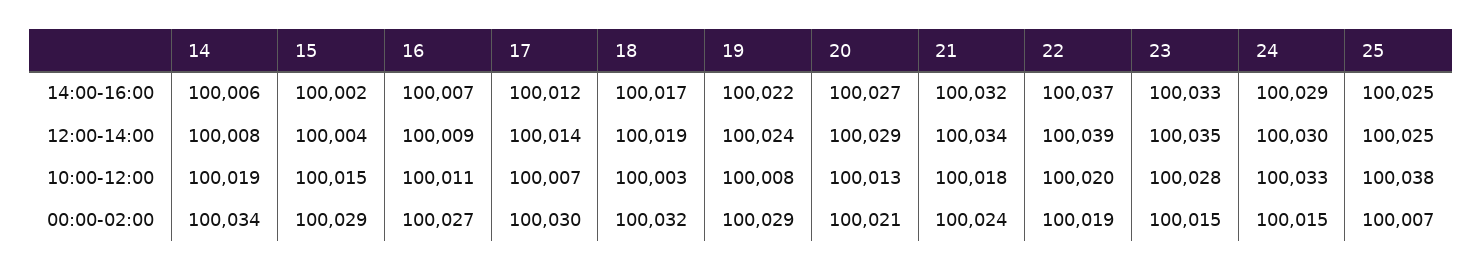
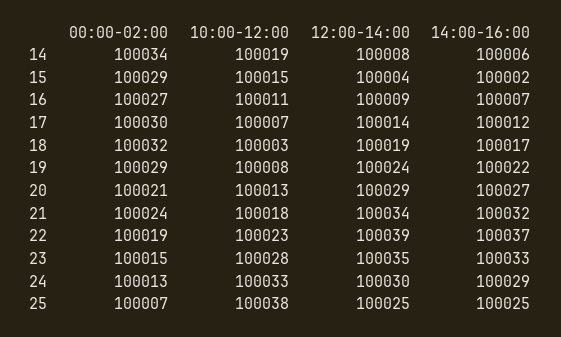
22, 10:00-12:00: 100020 -> 100023
24, 00:00-02:00: 100015 -> 100013

